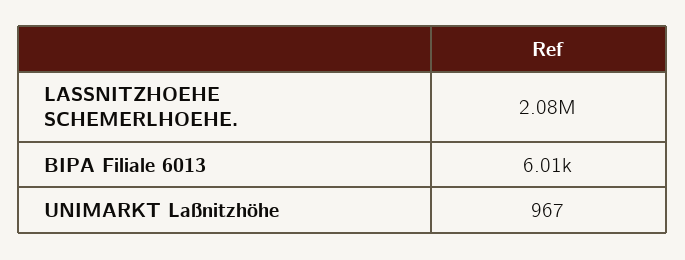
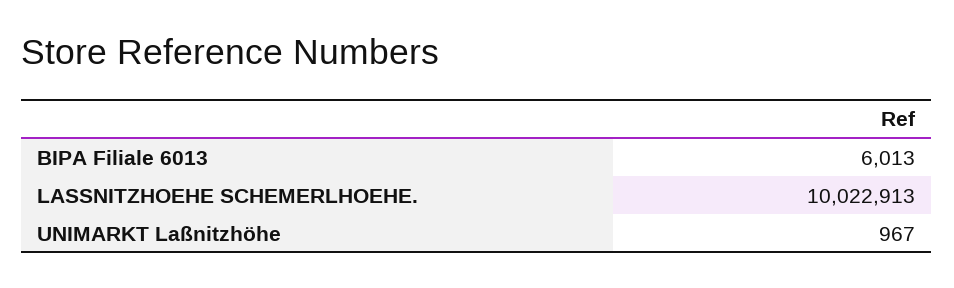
LASSNITZHOEHE SCHEMERLHOEHE.: 2080000 -> 10022913

